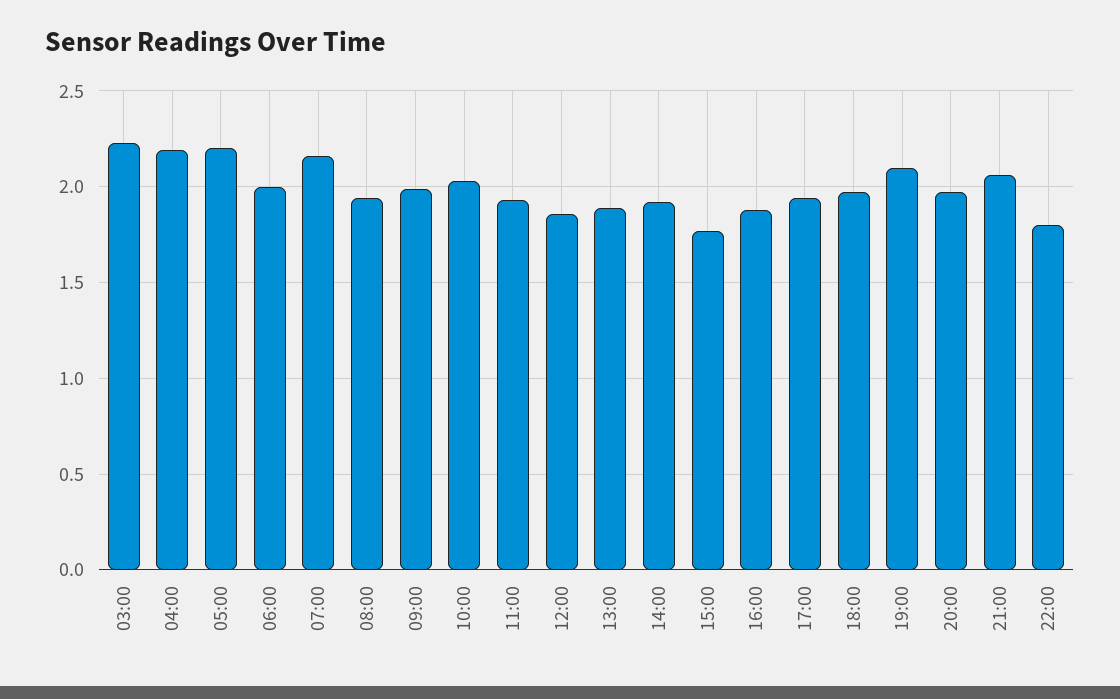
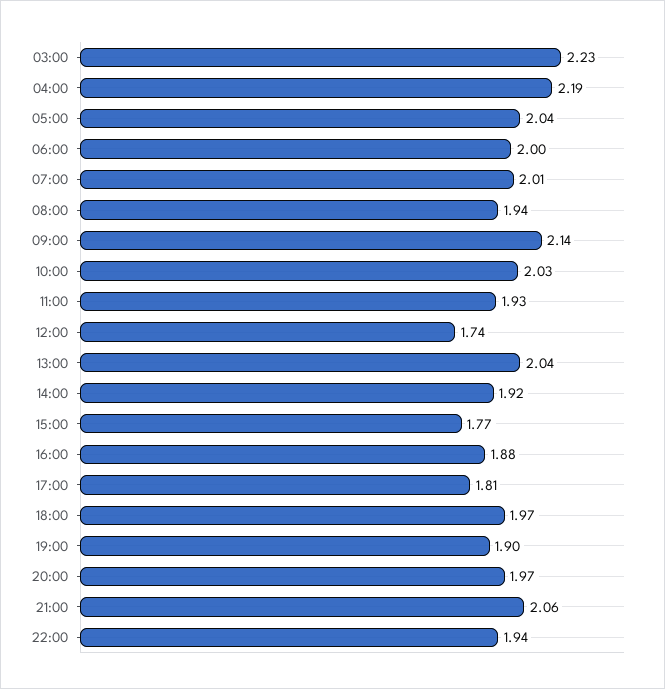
05:00: 2.2 -> 2.04
07:00: 2.15 -> 2.01
09:00: 2 -> 2.14
12:00: 1.85 -> 1.74
13:00: 1.9 -> 2.04
17:00: 1.95 -> 1.81
19:00: 2.1 -> 1.9
22:00: 1.8 -> 1.94

